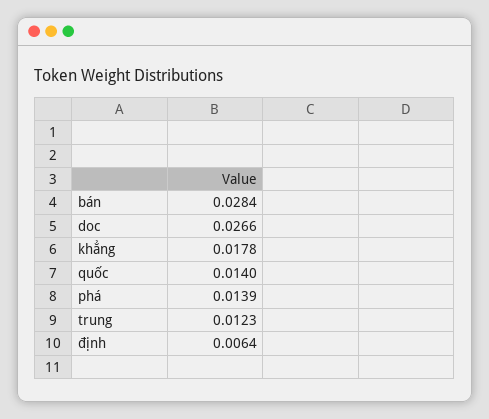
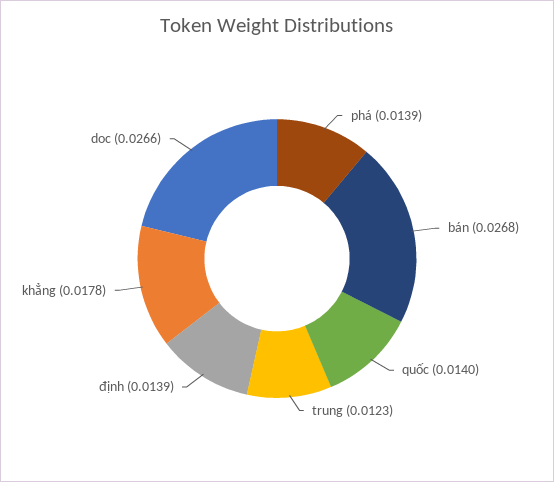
bán: 0.0284 -> 0.0268
định: 0.0064 -> 0.0139

